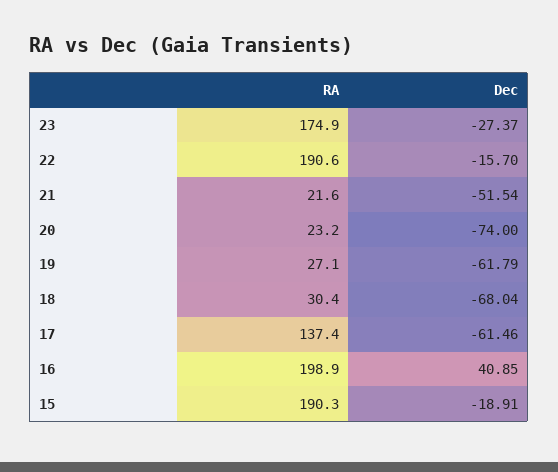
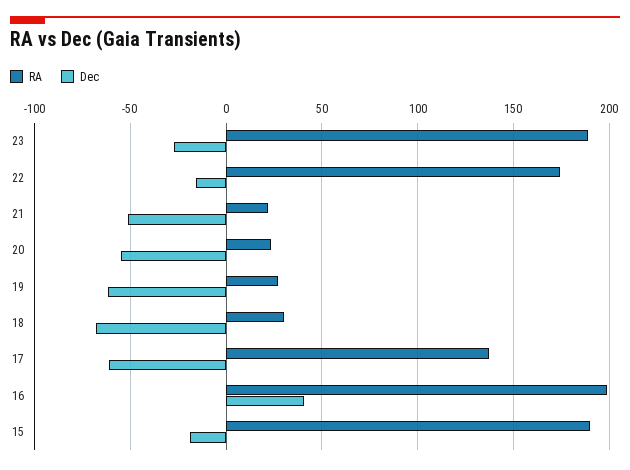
RA, 23: 174.9 -> 190
RA, 22: 190.6 -> 175
Dec, 20: -74 -> -55

